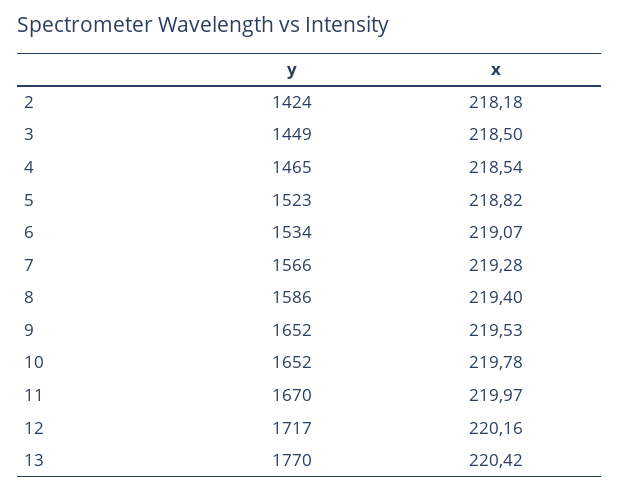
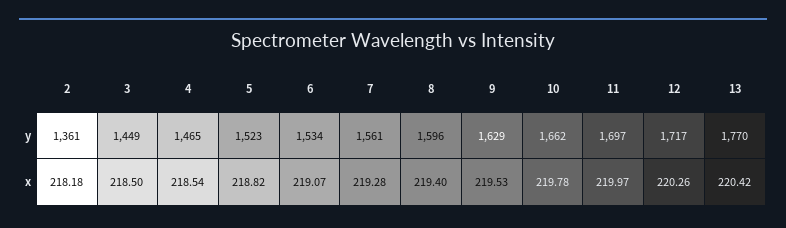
y, 2: 1424 -> 1361
y, 7: 1566 -> 1561
y, 8: 1586 -> 1596
y, 9: 1652 -> 1629
y, 10: 1652 -> 1662
y, 11: 1670 -> 1697
x, 12: 220.16 -> 220.26

